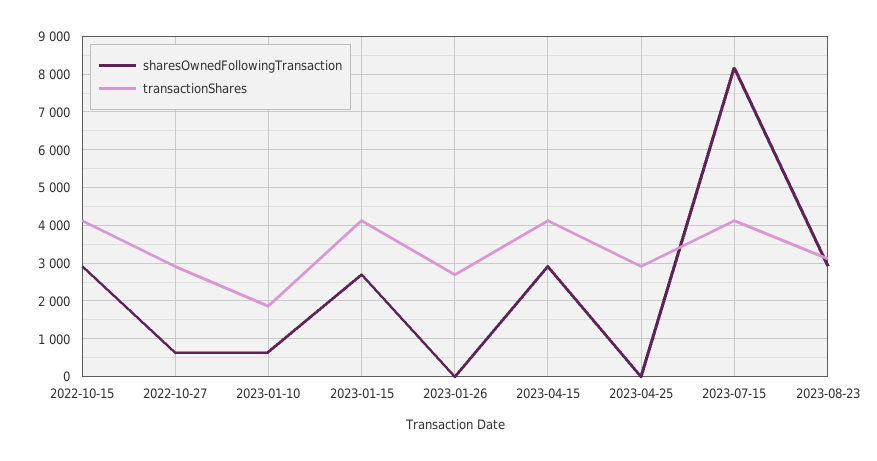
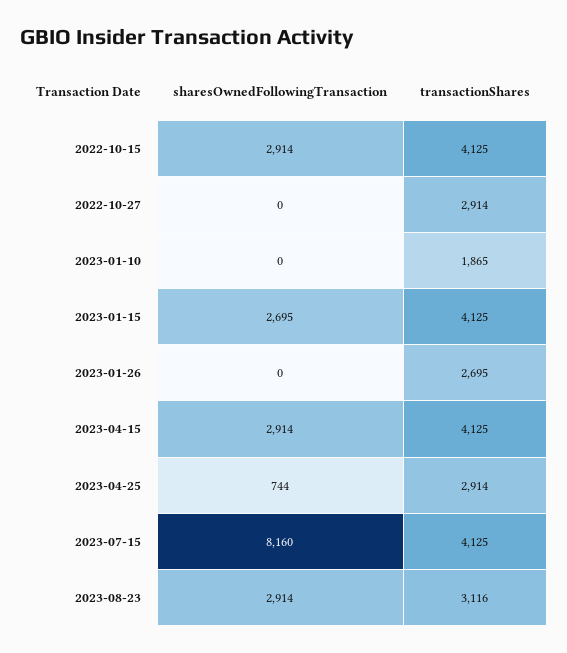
sharesOwnedFollowingTransaction, 2022-10-27: 600 -> 0
sharesOwnedFollowingTransaction, 2023-01-10: 600 -> 0
sharesOwnedFollowingTransaction, 2023-04-25: 0 -> 744

